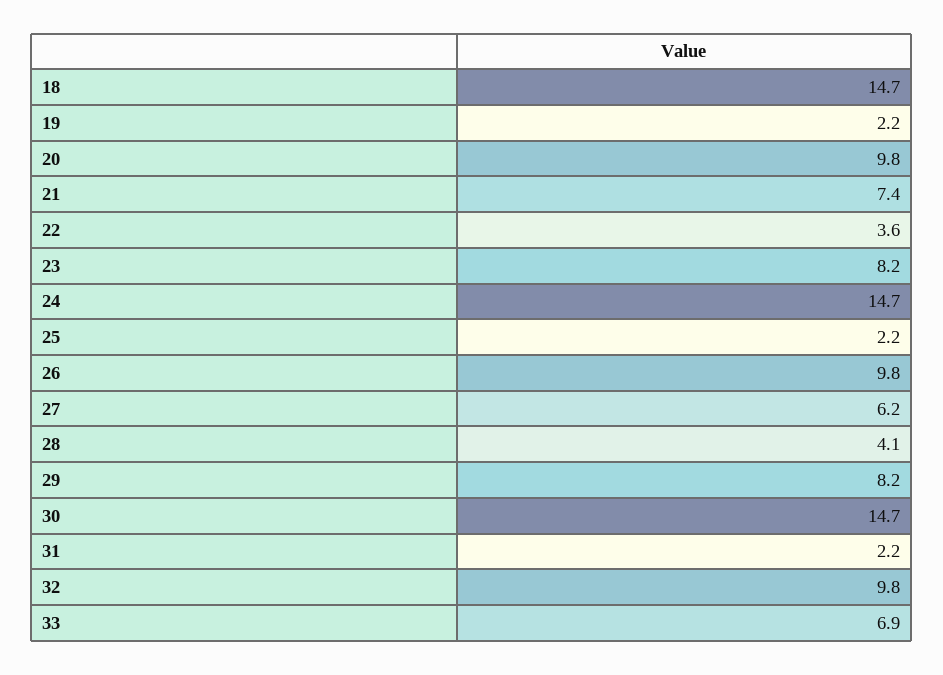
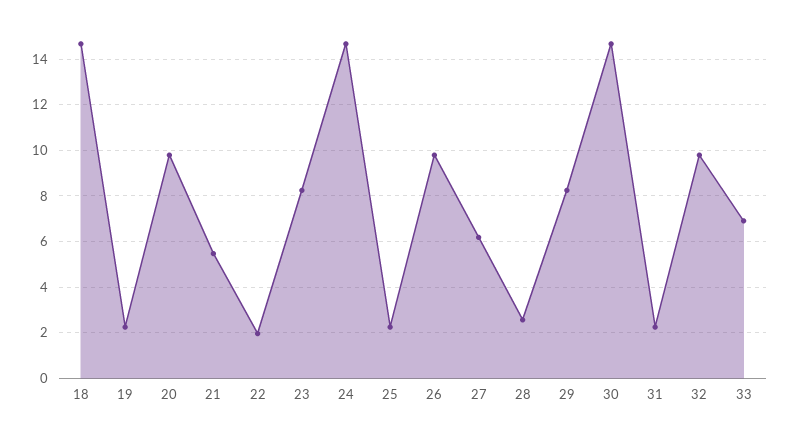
21: 7.4 -> 5.5
22: 3.6 -> 2
28: 4.1 -> 2.5

